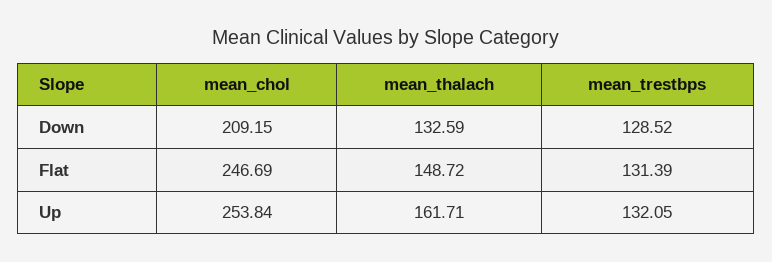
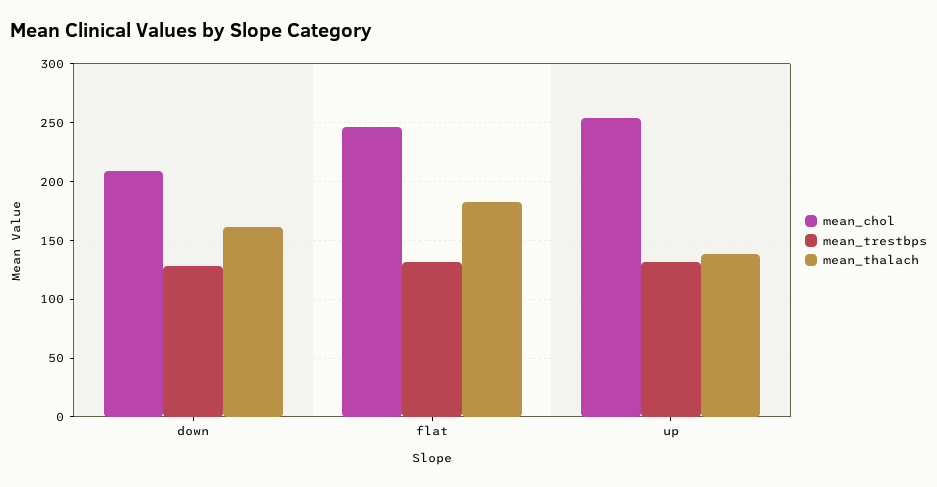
mean_thalach, Down: 132.59 -> 160
mean_thalach, Flat: 148.72 -> 180
mean_thalach, Up: 161.71 -> 140

